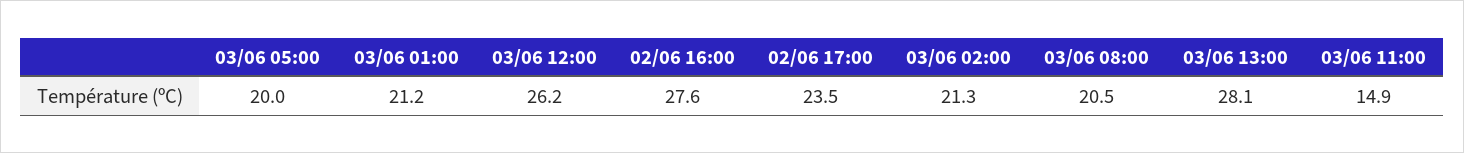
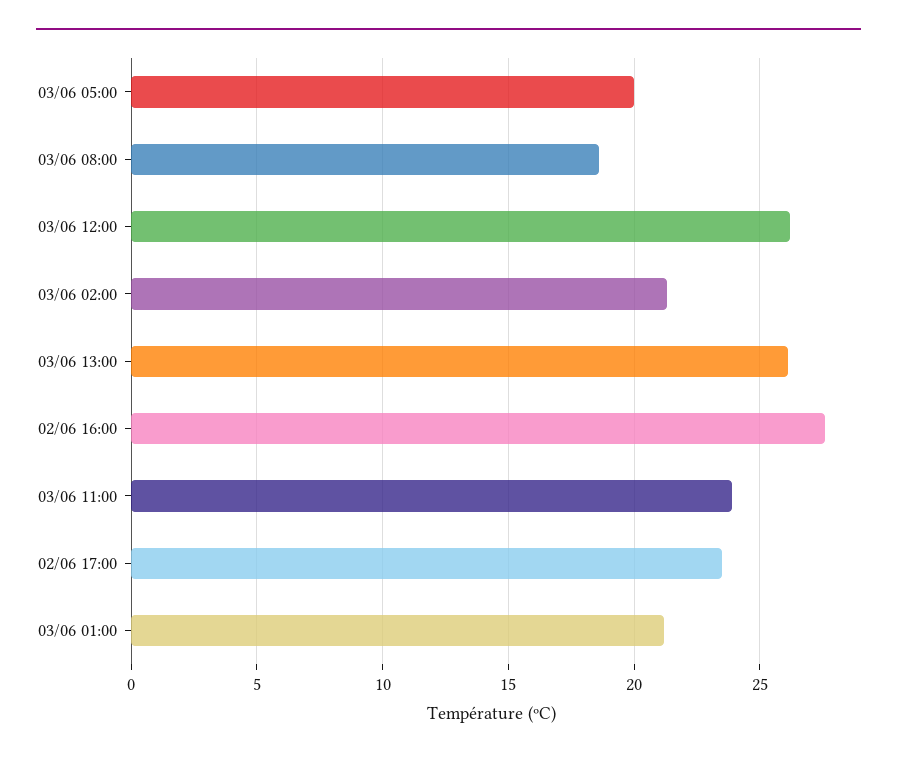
03/06 08:00: 20.5 -> 18.5
03/06 13:00: 28.1 -> 26
03/06 11:00: 14.9 -> 24

